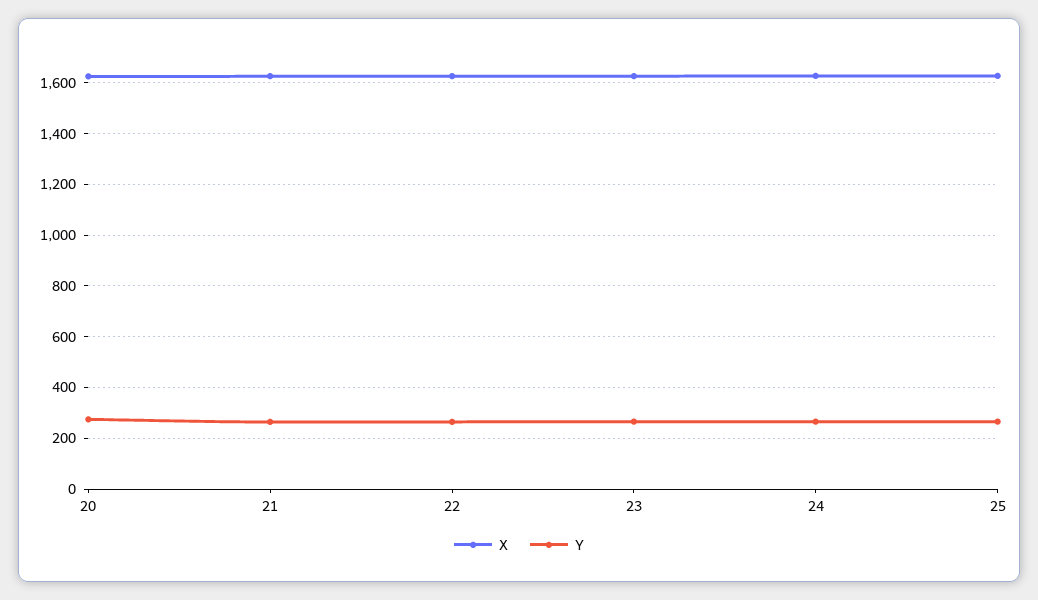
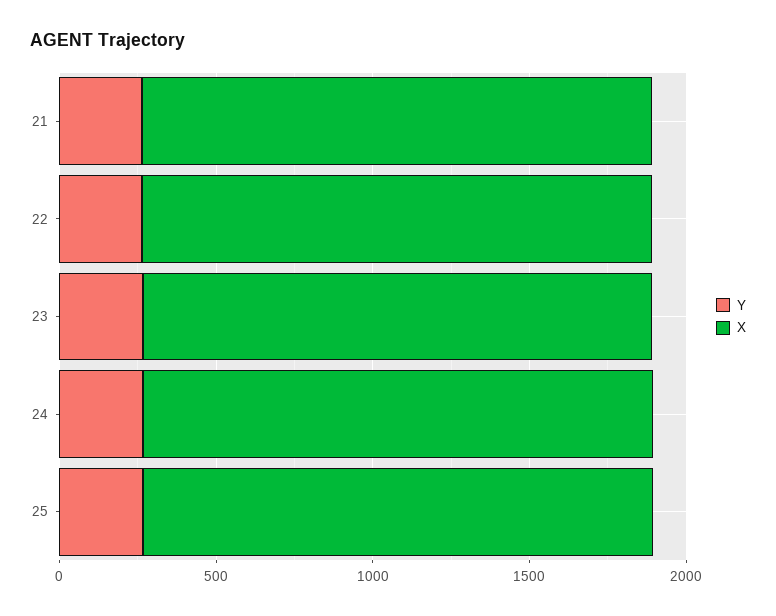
X, 20: 1625 -> none
Y, 20: 275 -> none

